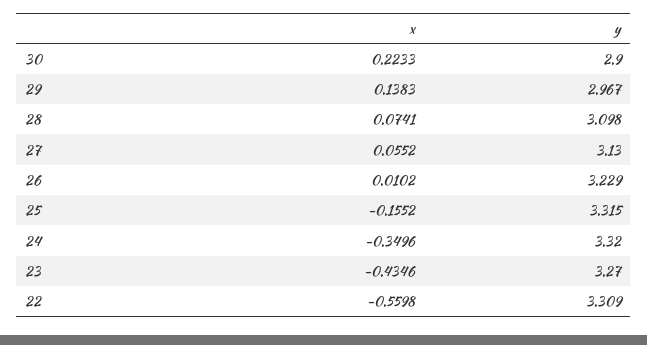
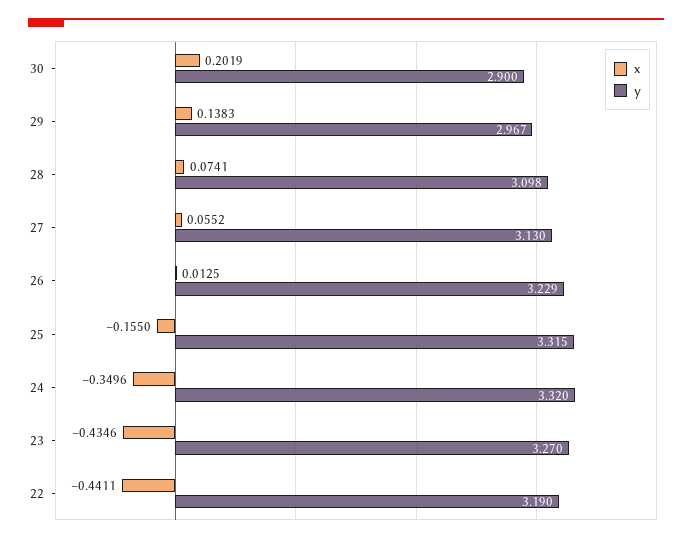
x, 30: 0.2233 -> 0.2019
x, 26: 0.0102 -> 0.0125
x, 25: -0.1552 -> -0.155
x, 22: -0.5598 -> -0.4411
y, 22: 3.309 -> 3.19

